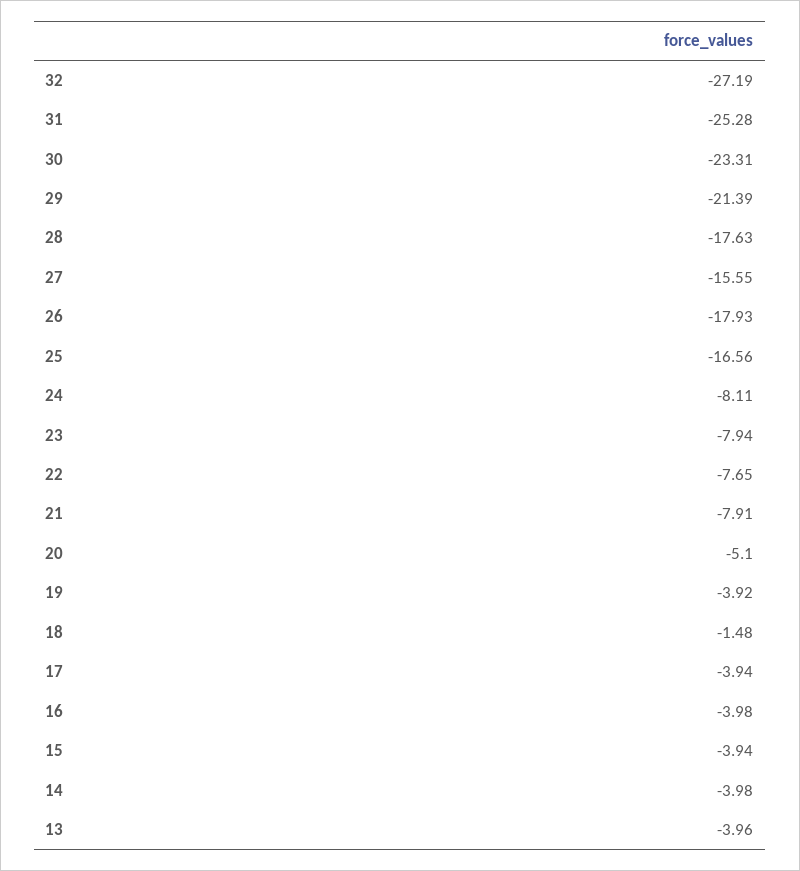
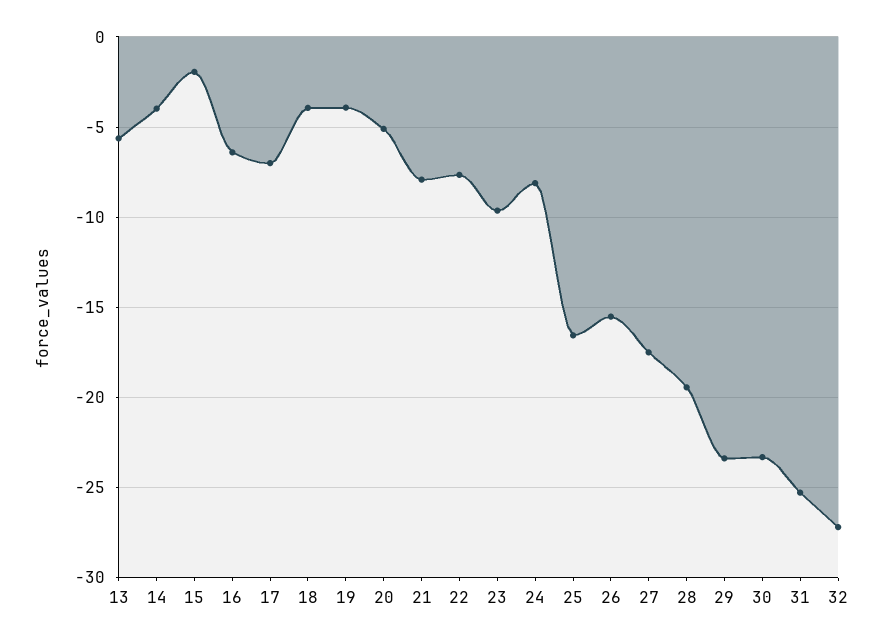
29: -21.39 -> -23.5
28: -17.63 -> -19.5
27: -15.55 -> -17.5
26: -17.93 -> -15.5
23: -7.94 -> -9.5
18: -1.48 -> -4
17: -3.94 -> -7
16: -3.98 -> -6.5
15: -3.94 -> -2
13: -3.96 -> -5.5

